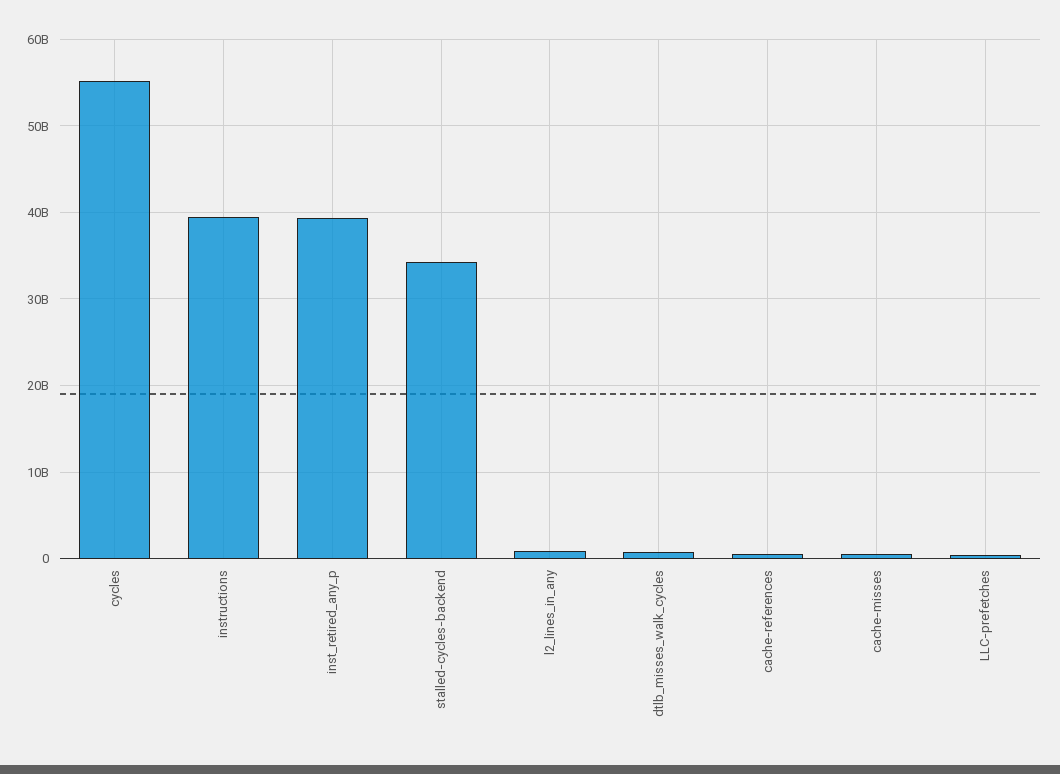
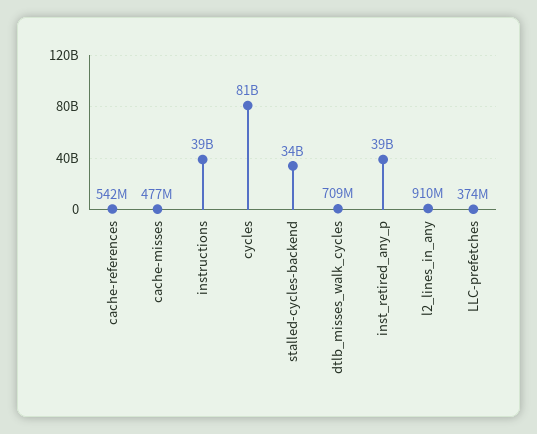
cycles: 55000000000 -> 81000000000

